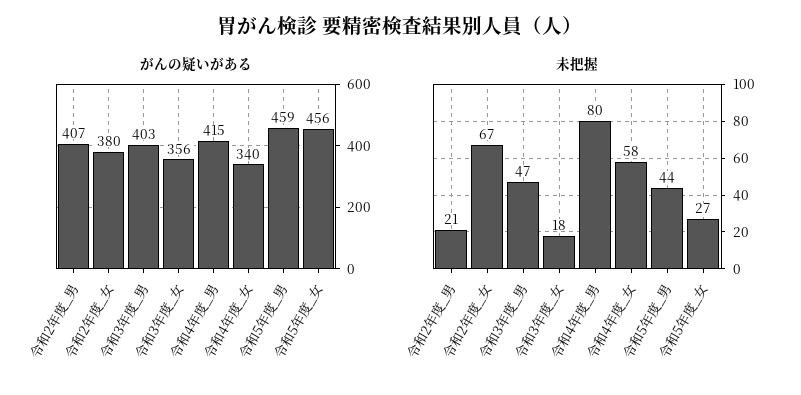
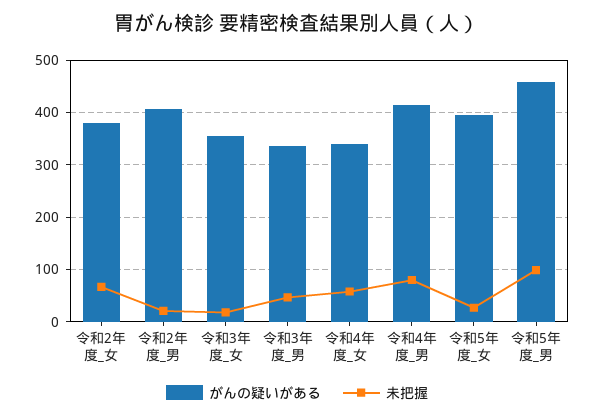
がんの疑いがある, 令和3年度_男: 403 -> 340
がんの疑いがある, 令和5年度_女: 456 -> 400
未把握, 令和5年度_男: 44 -> 100

